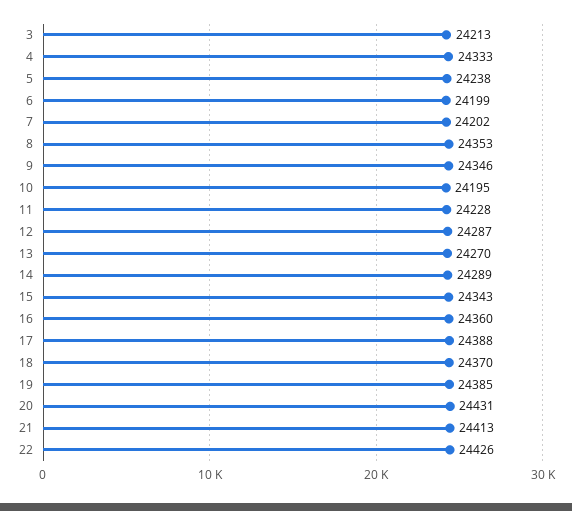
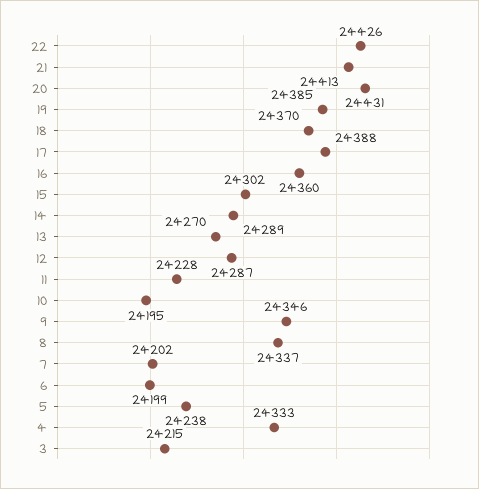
3: 24213 -> 24215
8: 24353 -> 24337
15: 24343 -> 24302

